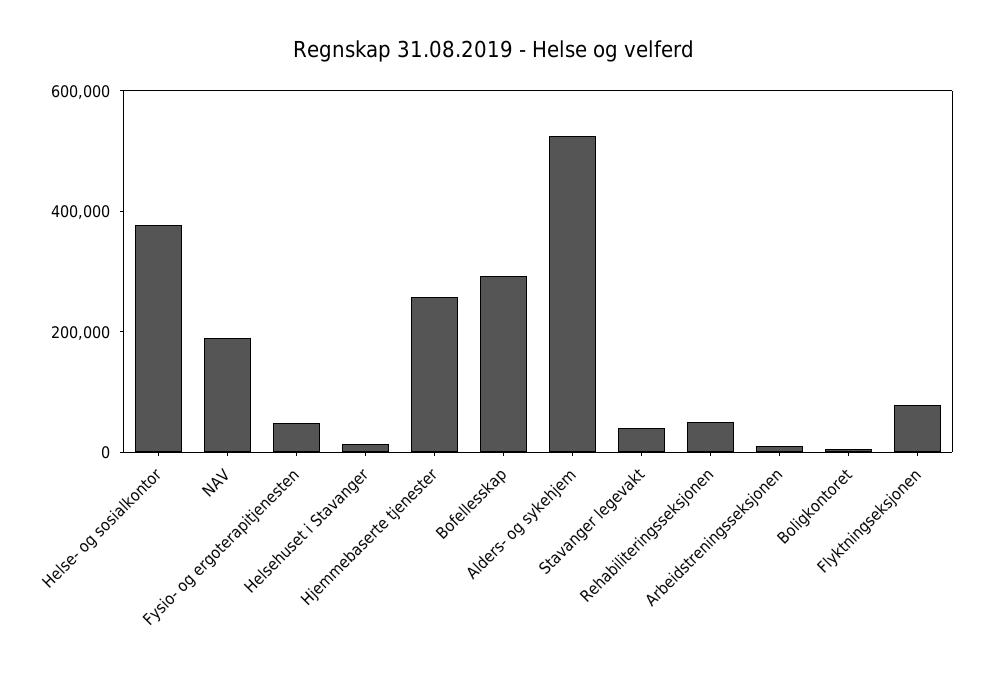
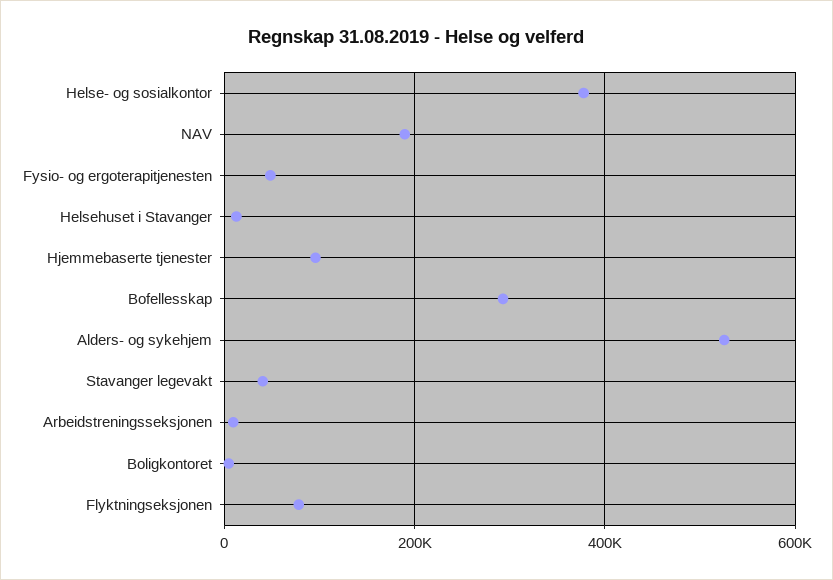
Hjemmebaserte tjenester: 250000 -> 100000
Rehabiliteringsseksjonen: 50000 -> none

